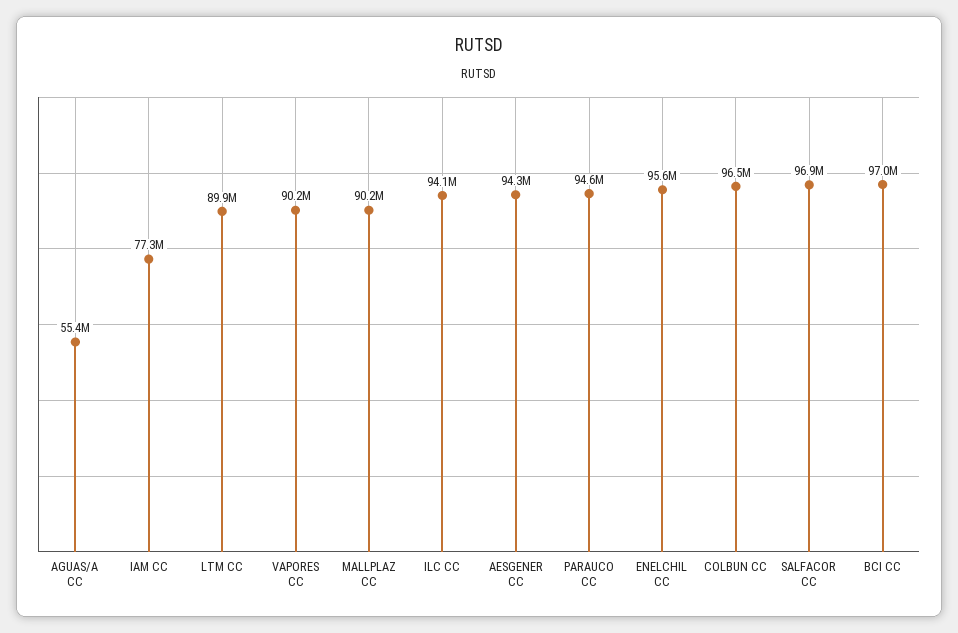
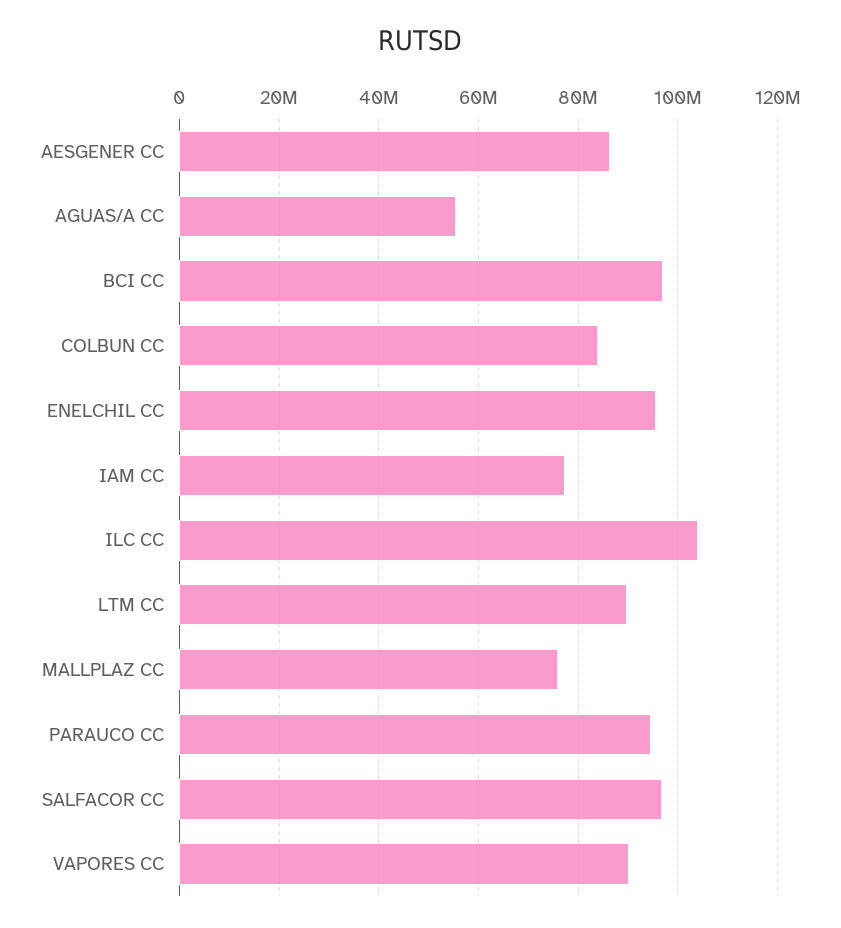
MALLPLAZ CC: 90200000 -> 76000000
ILC CC: 94100000 -> 104000000
AESGENER CC: 94300000 -> 86000000
COLBUN CC: 96500000 -> 84000000

